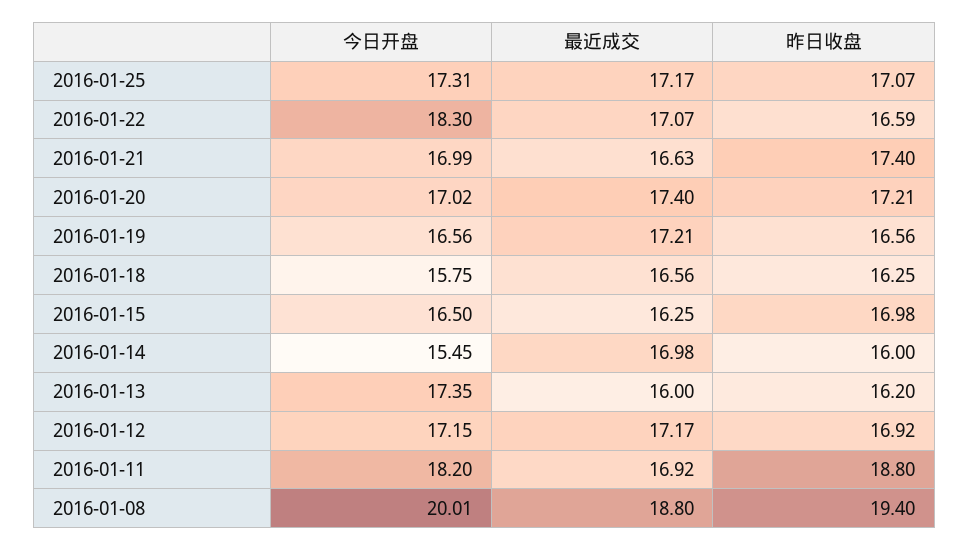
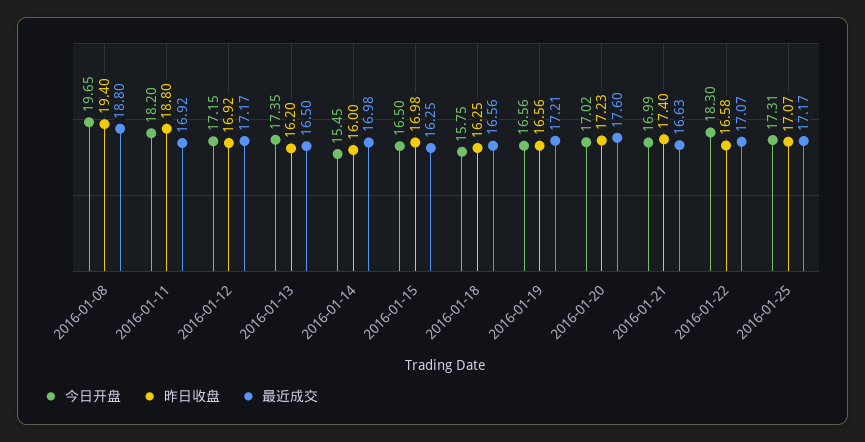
昨日收盘, 2016-01-22: 16.59 -> 16.58
最近成交, 2016-01-20: 17.4 -> 17.6
昨日收盘, 2016-01-20: 17.21 -> 17.23
最近成交, 2016-01-13: 16 -> 16.5
今日开盘, 2016-01-08: 20.01 -> 19.65

